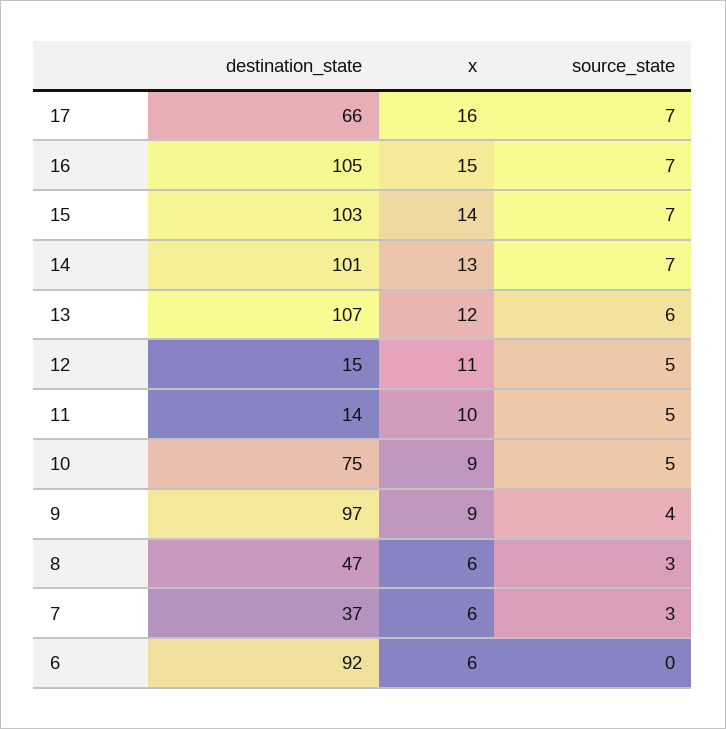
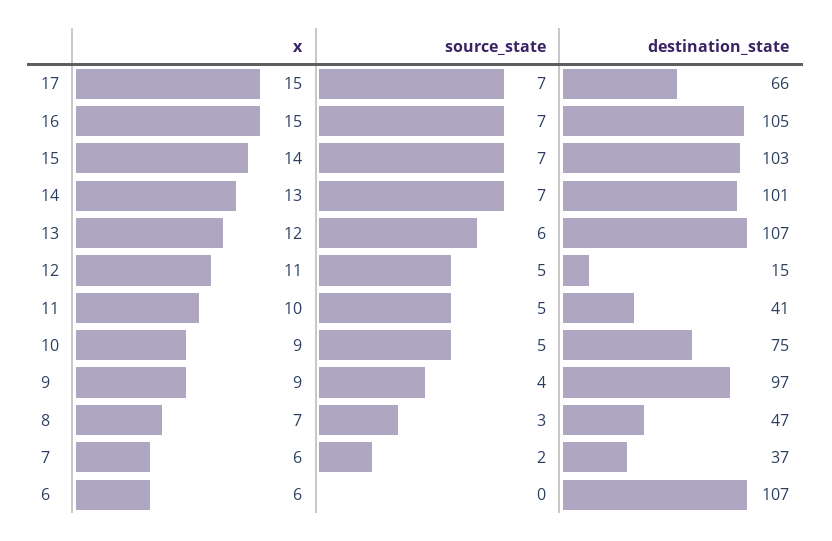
x, 17: 16 -> 15
destination_state, 11: 14 -> 41
x, 8: 6 -> 7
source_state, 7: 3 -> 2
destination_state, 6: 92 -> 107

